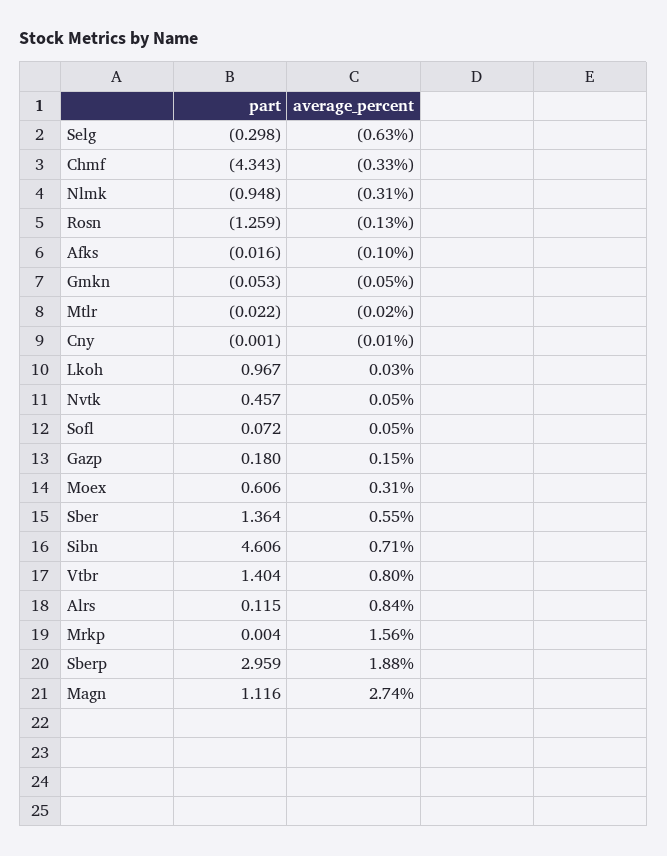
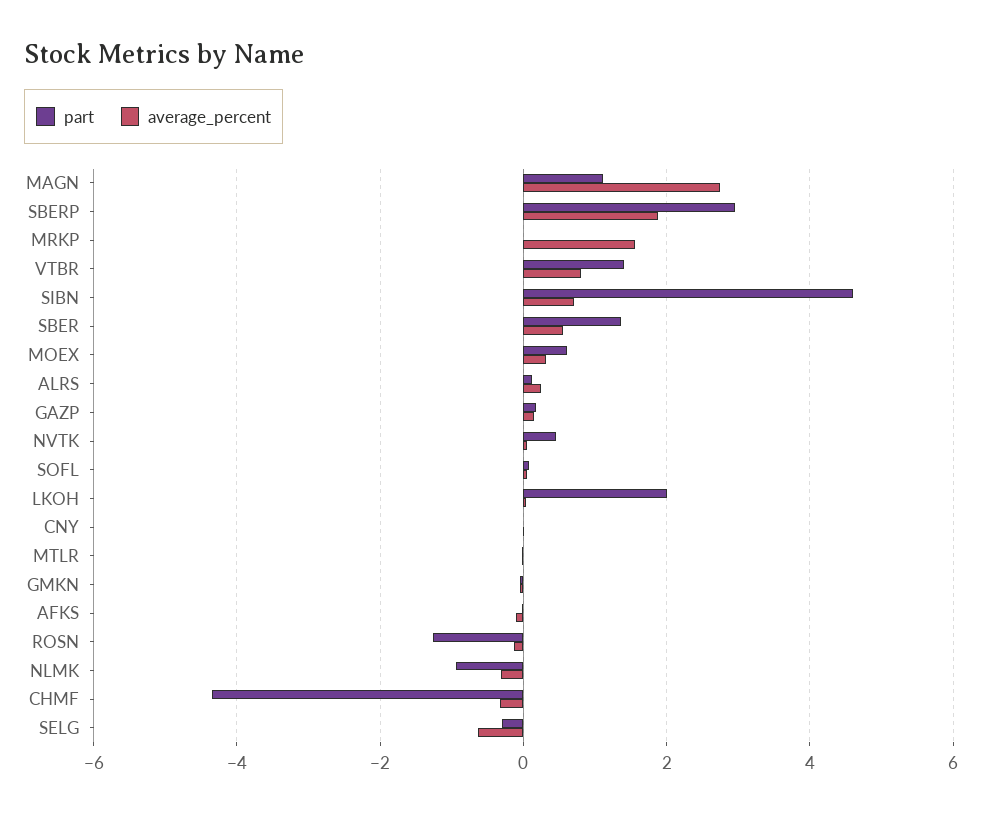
part, Lkoh: 0.967 -> 2
average_percent, Alrs: 0.84 -> 0.2

